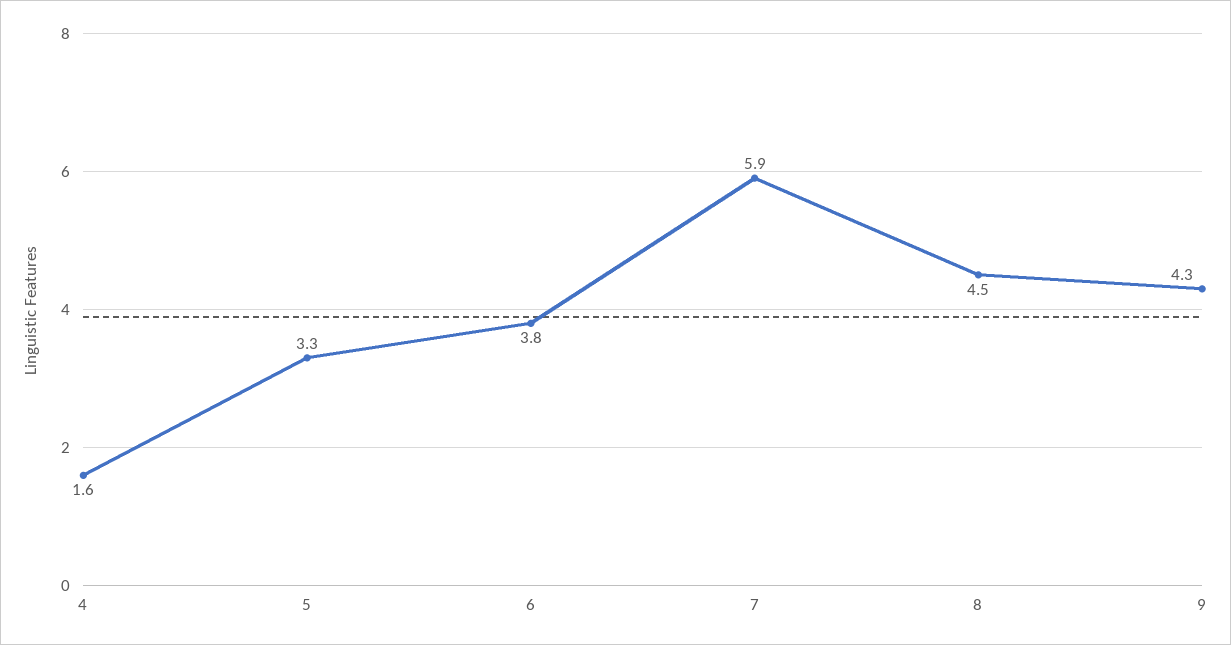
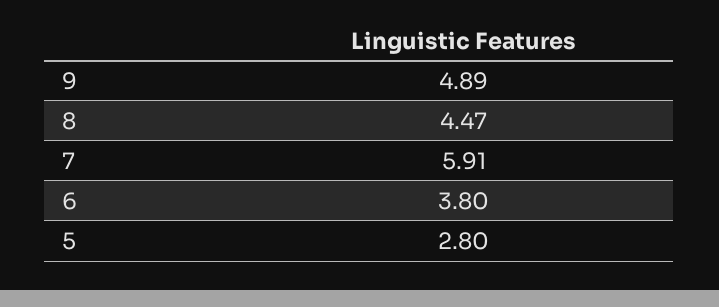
4: 1.6 -> none
5: 3.3 -> 2.8
9: 4.3 -> 4.89

